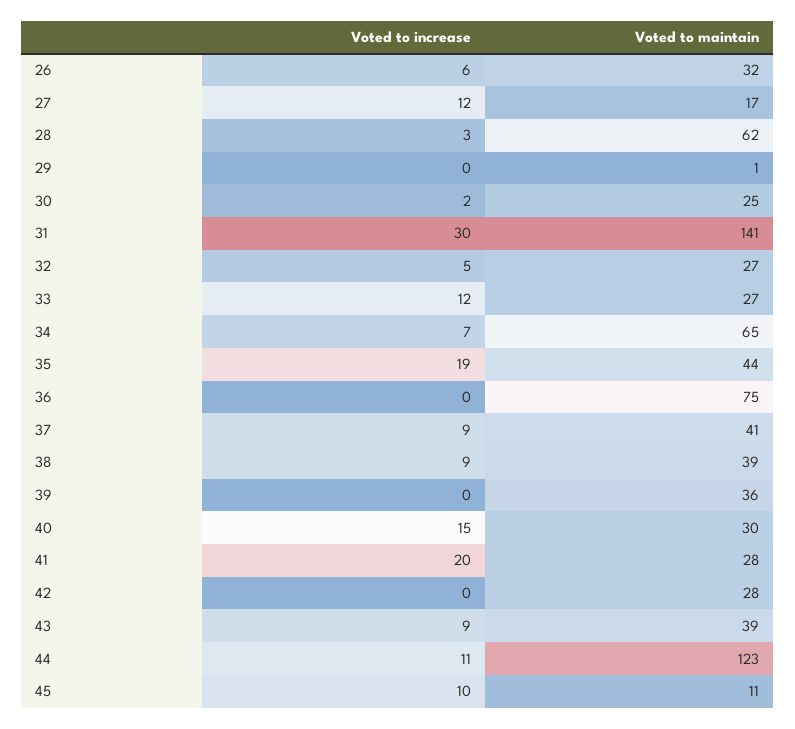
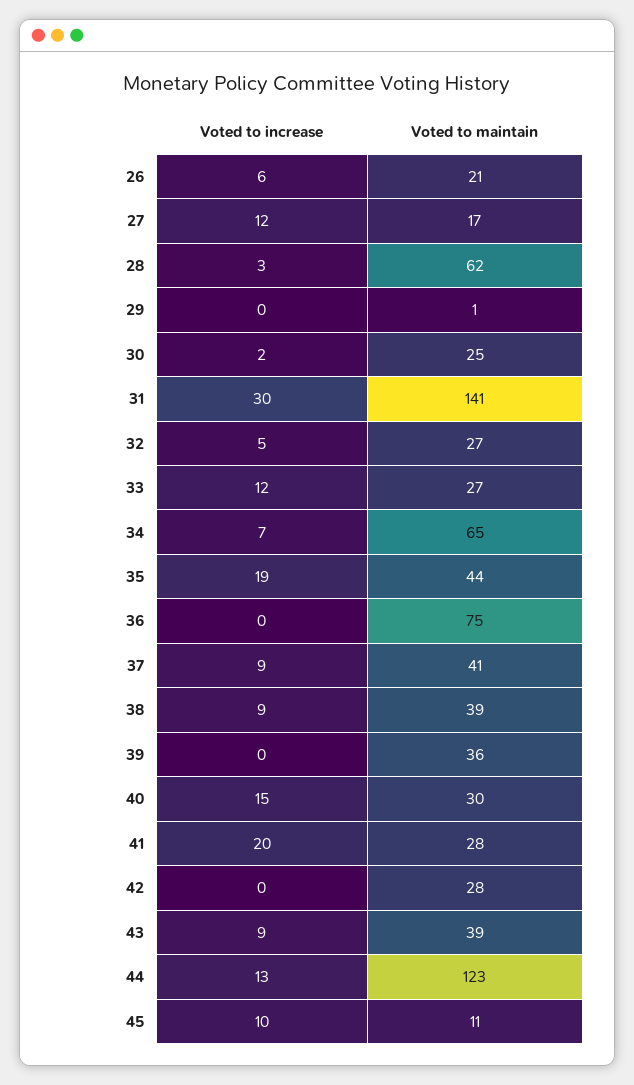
Voted to maintain, 26: 32 -> 21
Voted to increase, 44: 11 -> 13

